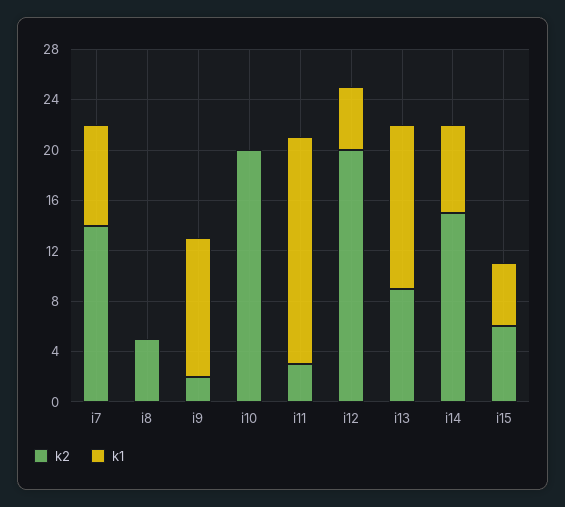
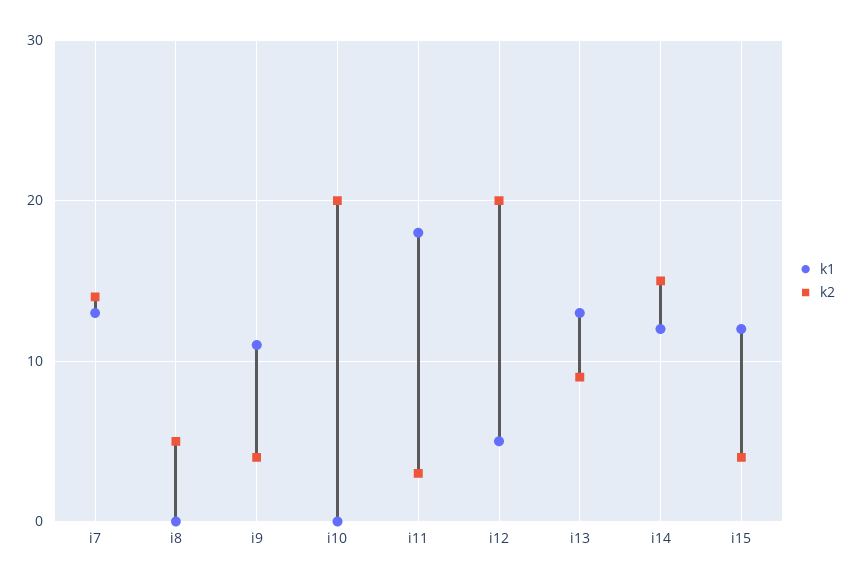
k1, i7: 8 -> 13
k2, i9: 2 -> 4
k1, i14: 7 -> 12
k2, i15: 6 -> 4
k1, i15: 5 -> 12

